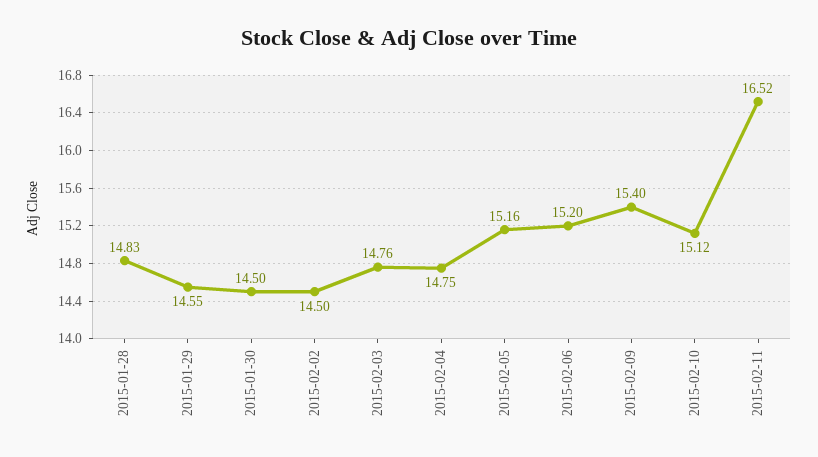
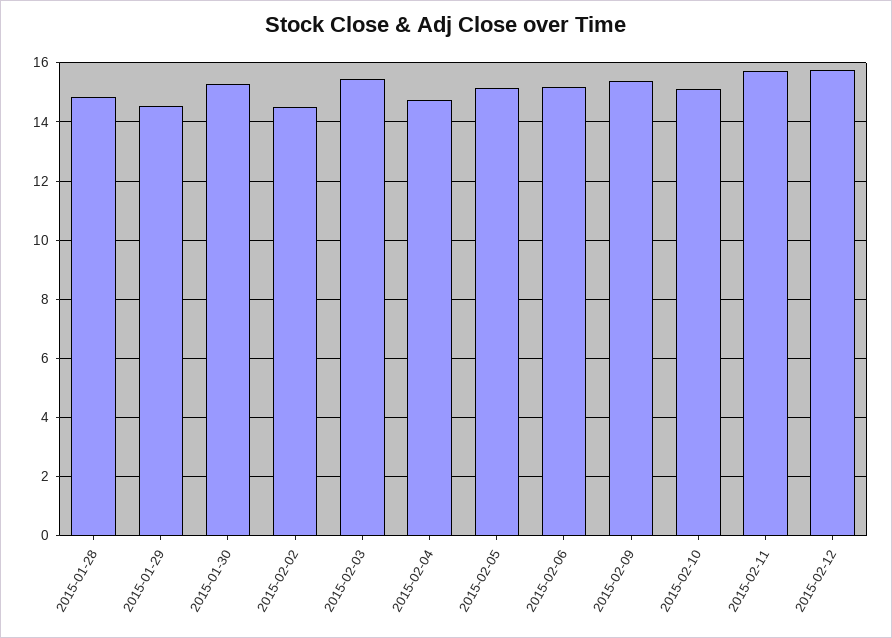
2015-01-30: 14.5 -> 15.25
2015-02-03: 14.76 -> 15.5
2015-02-11: 16.52 -> 15.75
2015-02-12: none -> 15.75

